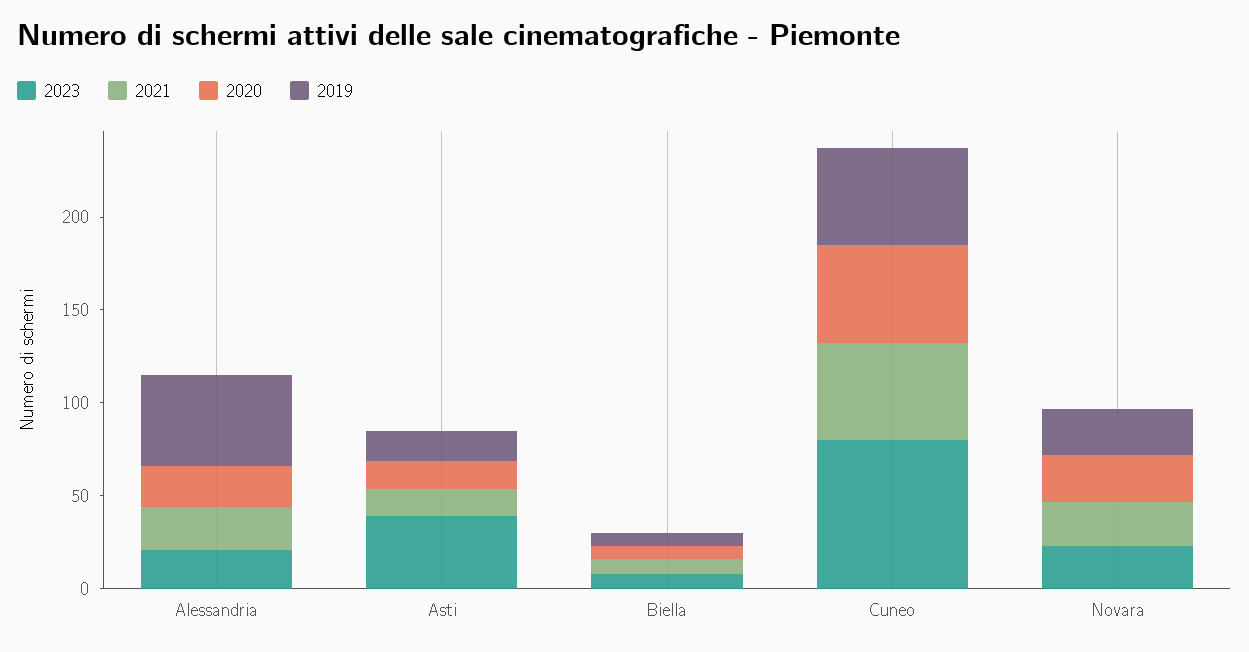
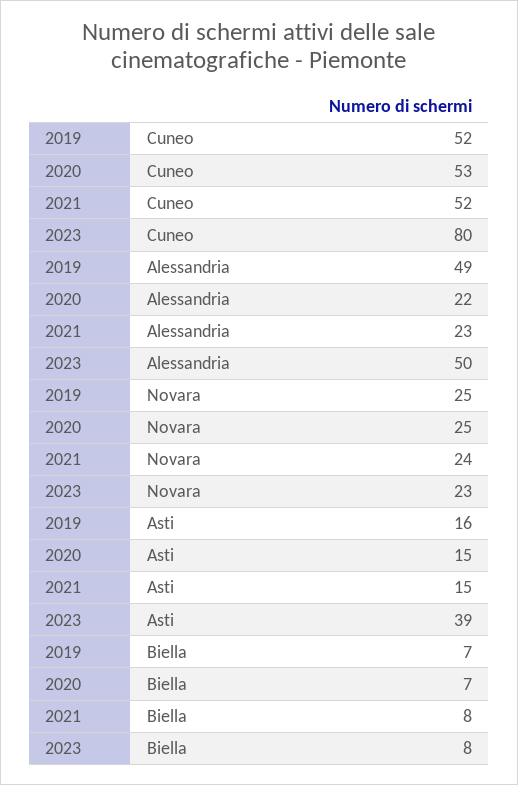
2023, Alessandria: 20 -> 50

